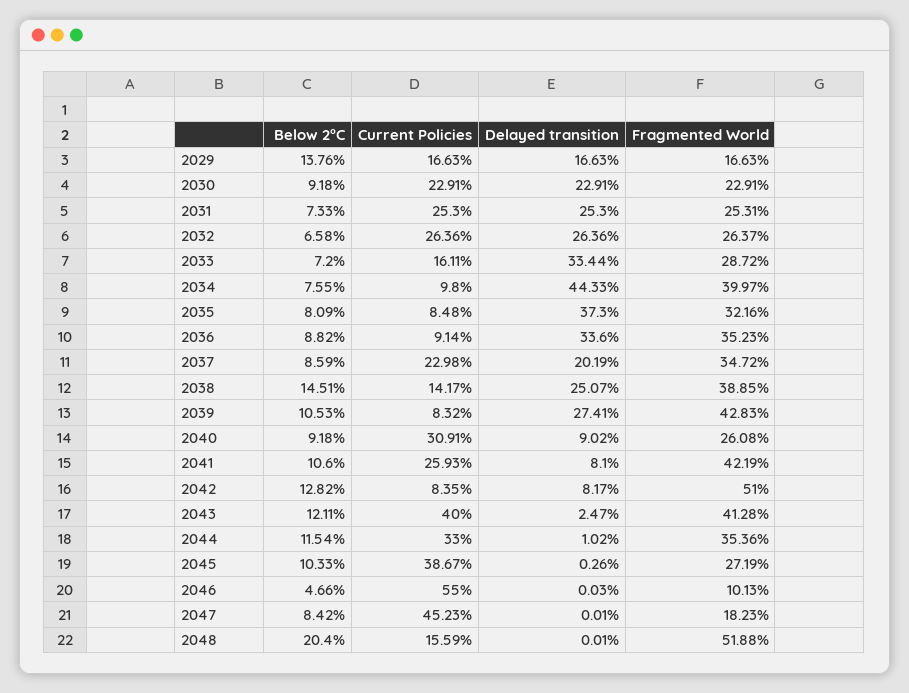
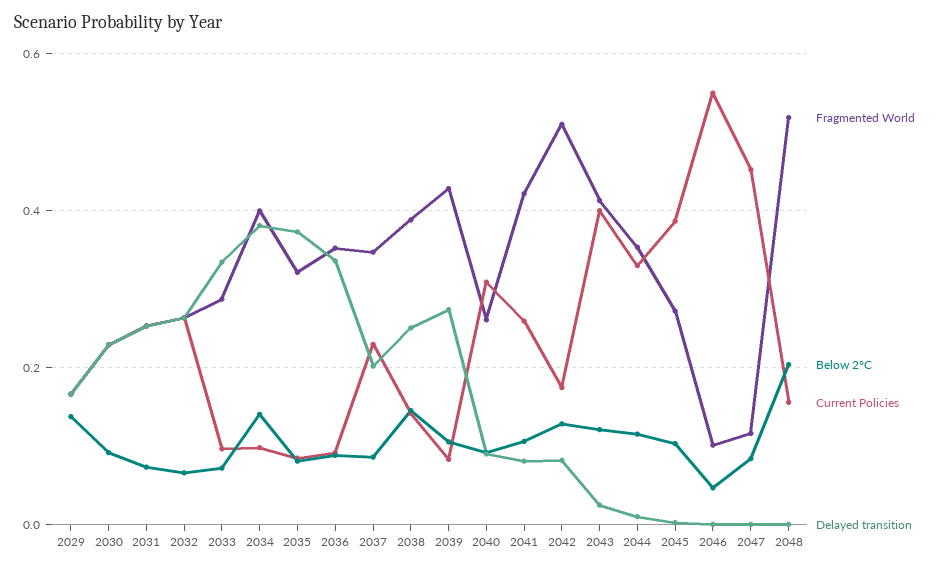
Current Policies, 2033: 0.1611 -> 0.1
Below 2°C, 2034: 0.0755 -> 0.14
Delayed transition, 2034: 0.4433 -> 0.38
Current Policies, 2042: 0.0835 -> 0.18
Fragmented World, 2047: 0.1823 -> 0.12

